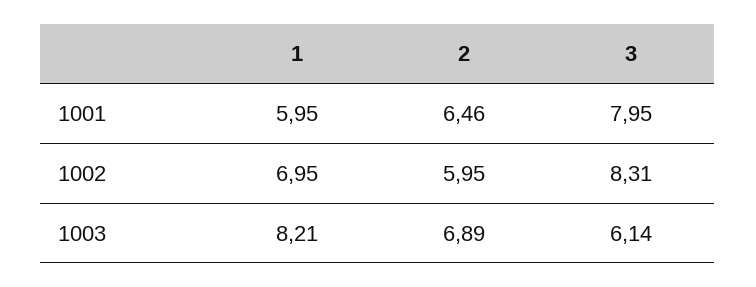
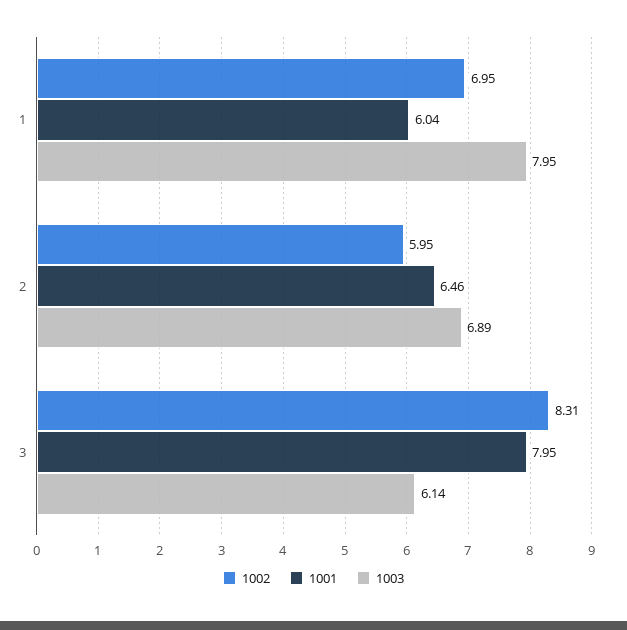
1001, 1: 5.95 -> 6.04
1003, 1: 8.21 -> 7.95

